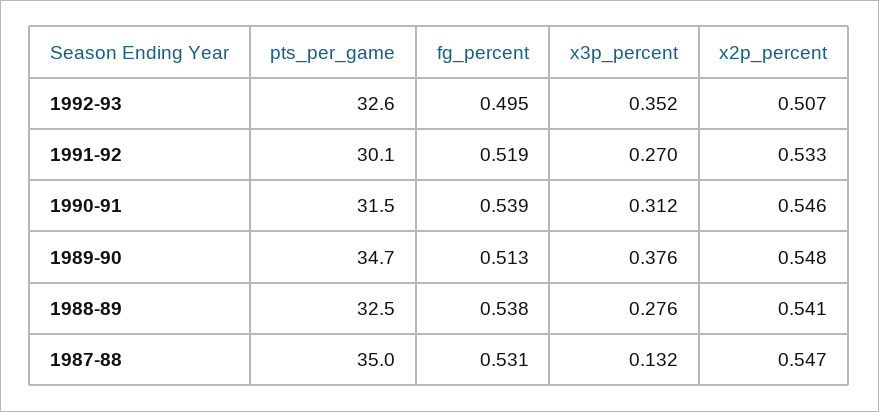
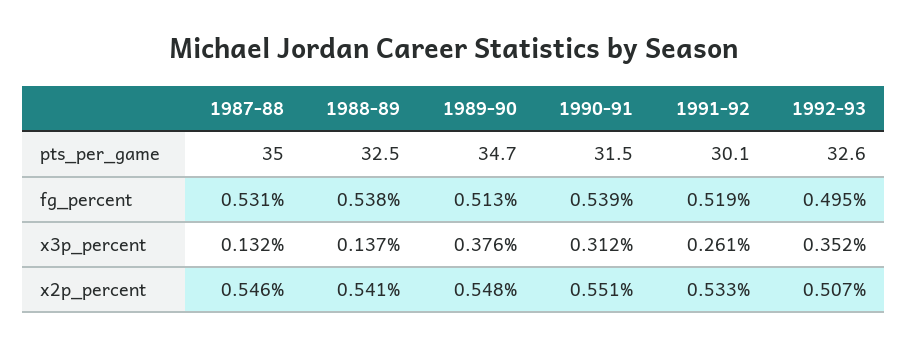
x3p_percent, 1991-92: 0.27 -> 0.261
x2p_percent, 1990-91: 0.546 -> 0.551
x3p_percent, 1988-89: 0.276 -> 0.137
x2p_percent, 1987-88: 0.547 -> 0.546

